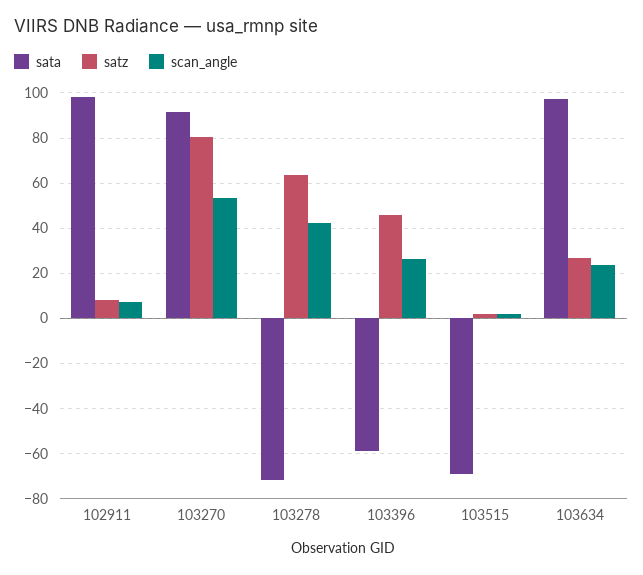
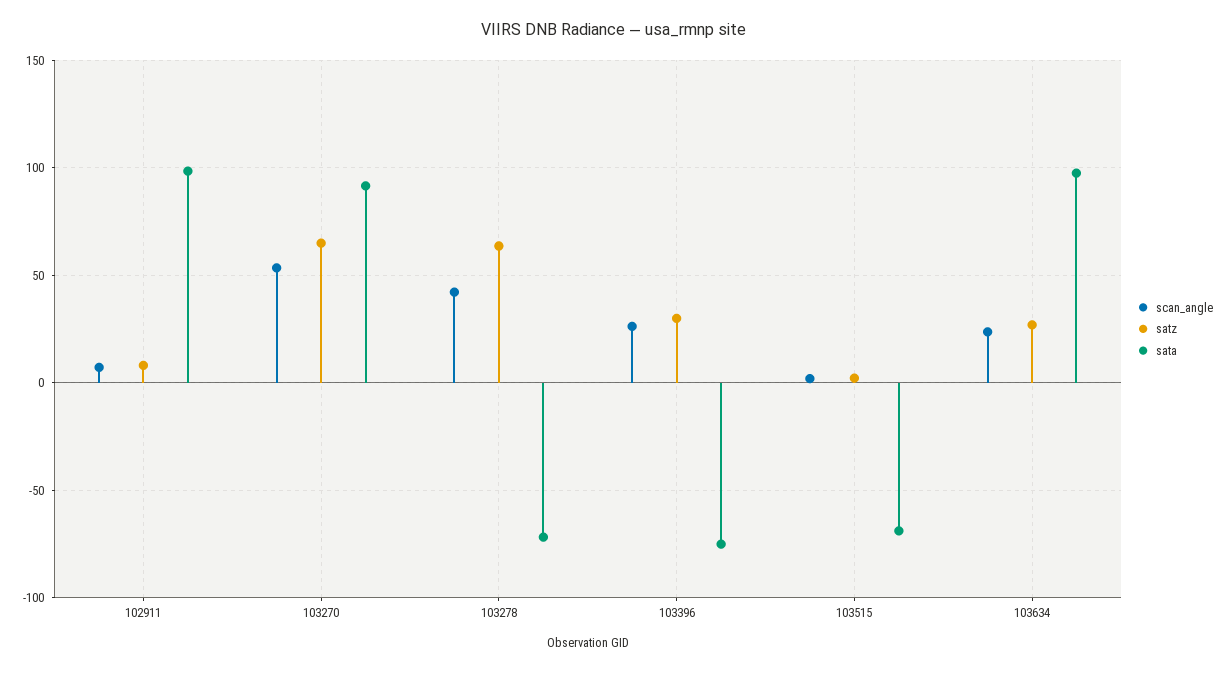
satz, 103270: 80 -> 65
sata, 103396: -60 -> -75
satz, 103396: 45 -> 30

